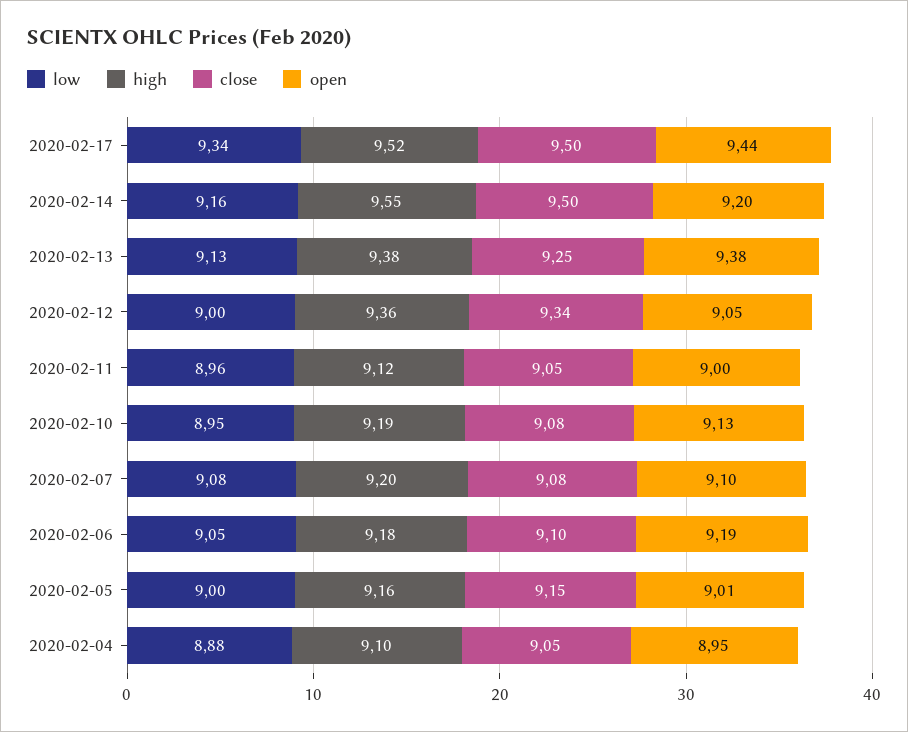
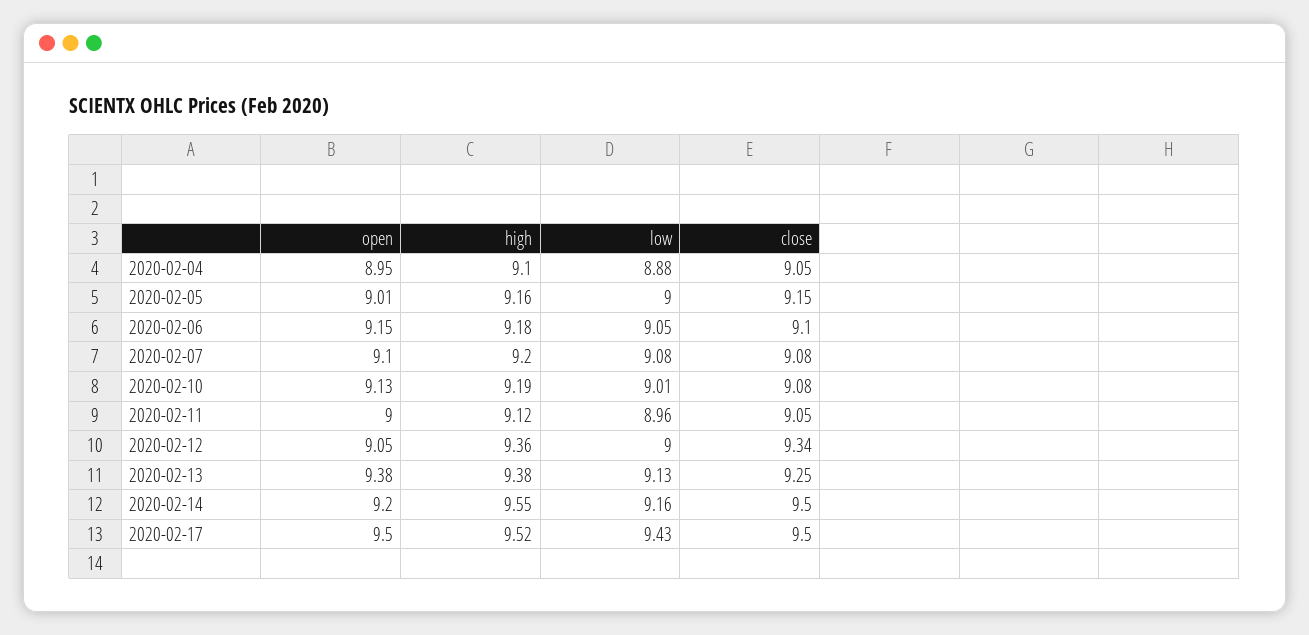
low, 2020-02-17: 9.34 -> 9.43
open, 2020-02-17: 9.44 -> 9.5
low, 2020-02-10: 8.95 -> 9.01
open, 2020-02-06: 9.19 -> 9.15

